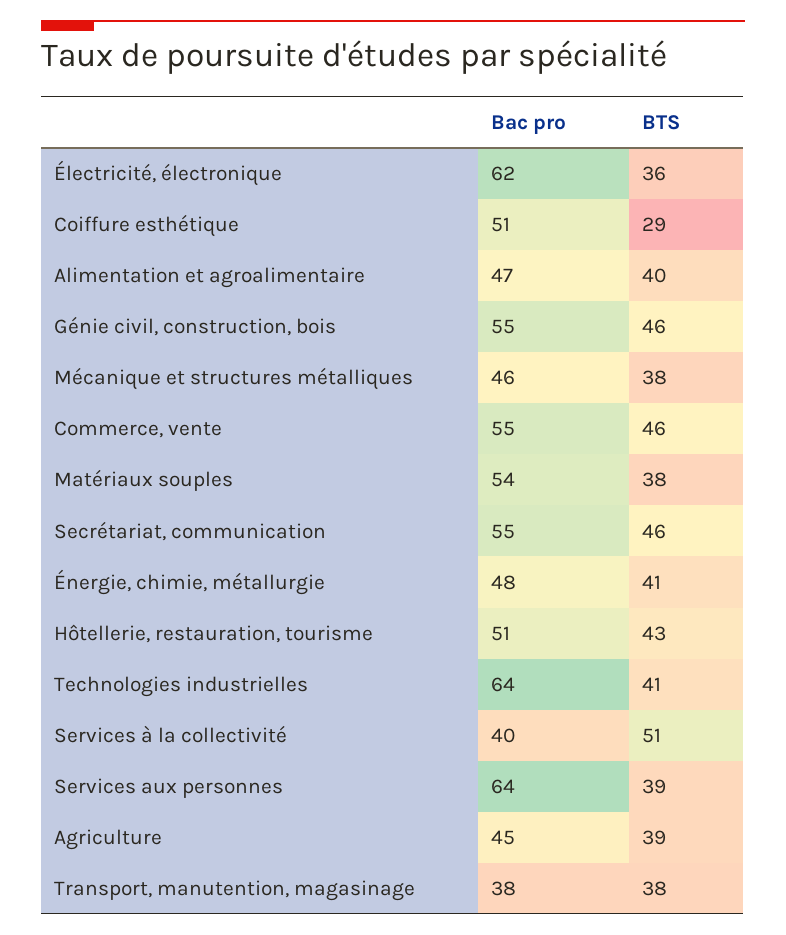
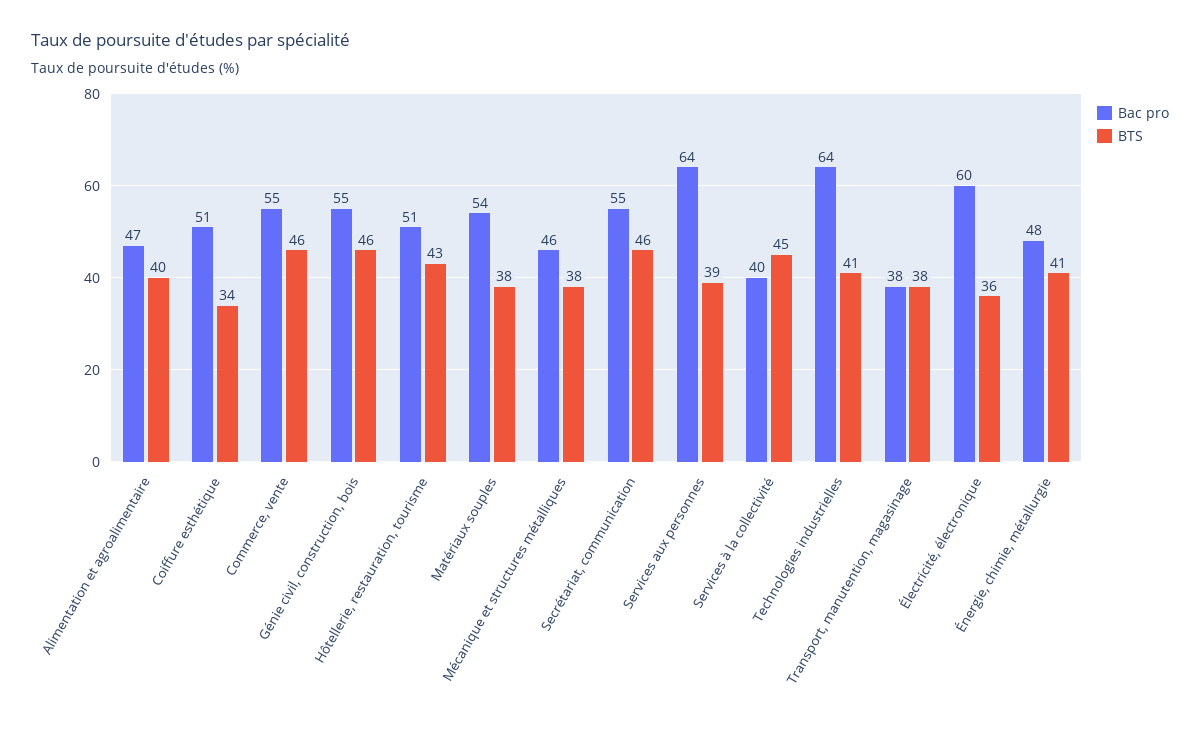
Bac pro, Électricité, électronique: 62 -> 60
BTS, Coiffure esthétique: 29 -> 34
BTS, Services à la collectivité: 51 -> 45
Bac pro, Agriculture: 45 -> none
BTS, Agriculture: 39 -> none

